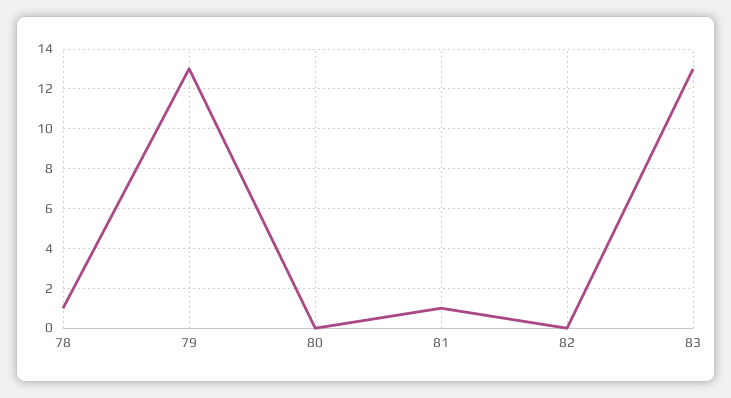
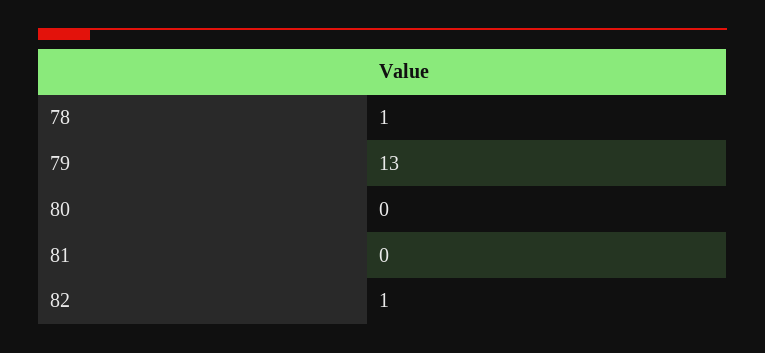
81: 1 -> 0
82: 0 -> 1
83: 13 -> none

